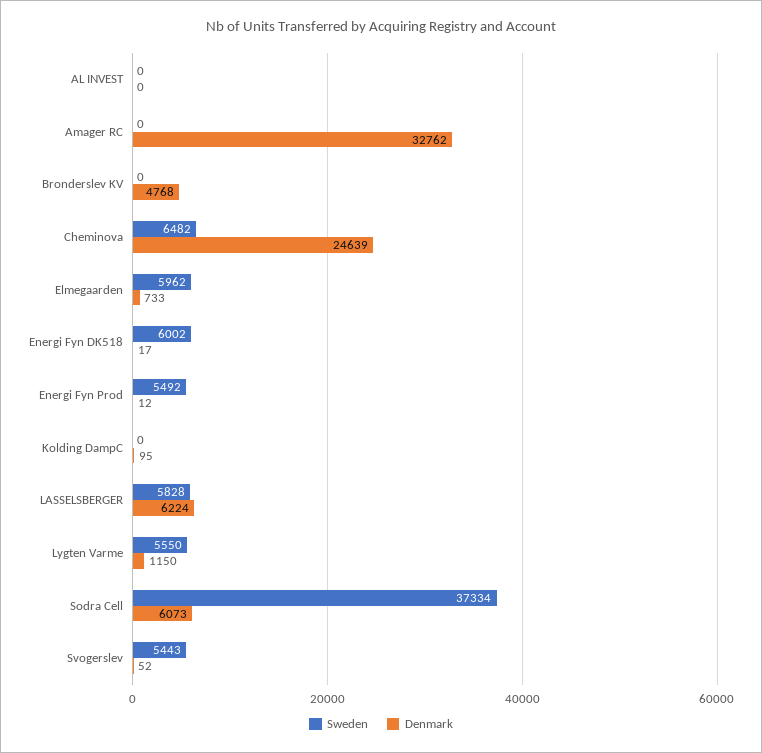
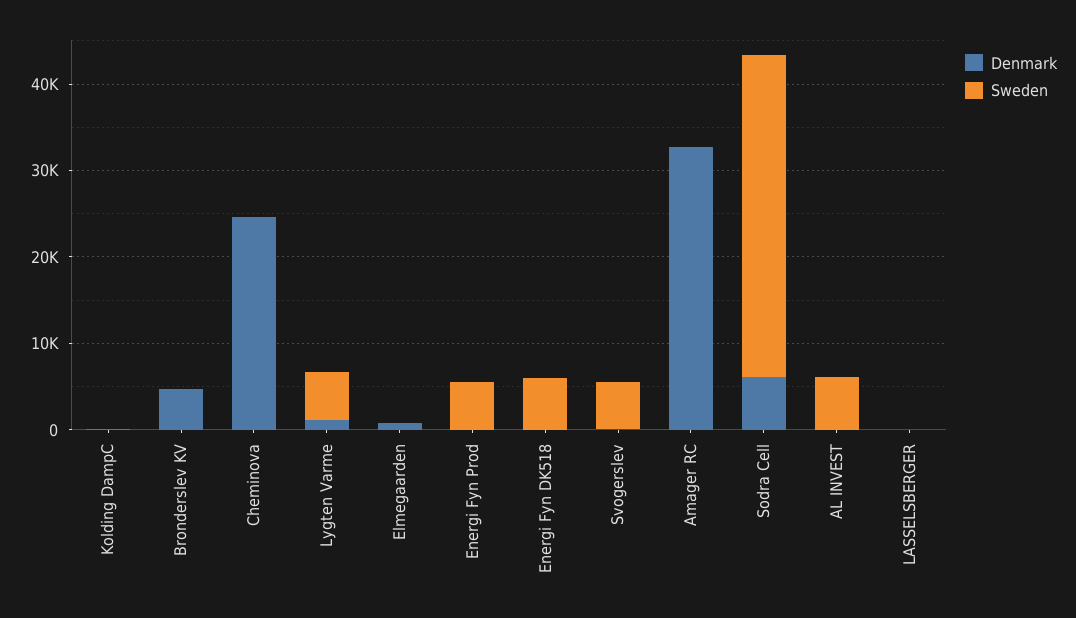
Sweden, AL INVEST: 0 -> 6000
Sweden, Cheminova: 6482 -> 0
Sweden, Elmegaarden: 5962 -> 0
Sweden, LASSELSBERGER: 5828 -> 0
Denmark, LASSELSBERGER: 6224 -> 0

